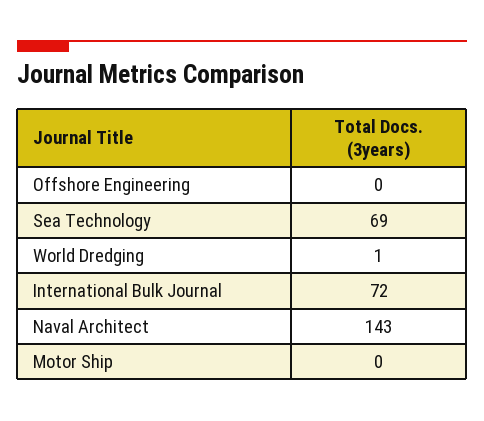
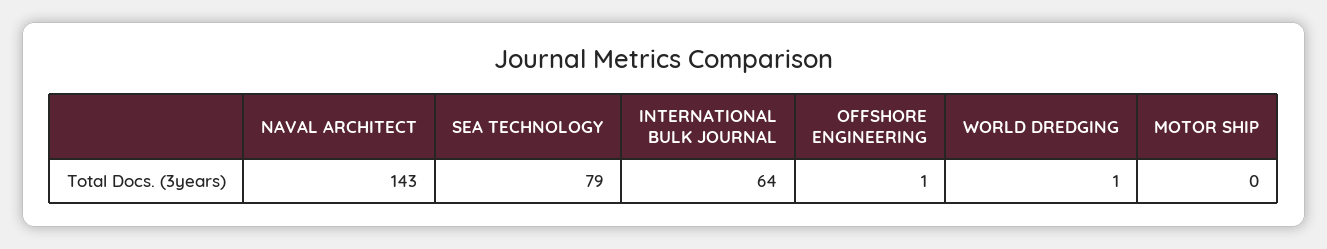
Offshore Engineering: 0 -> 1
Sea Technology: 69 -> 79
International Bulk Journal: 72 -> 64

